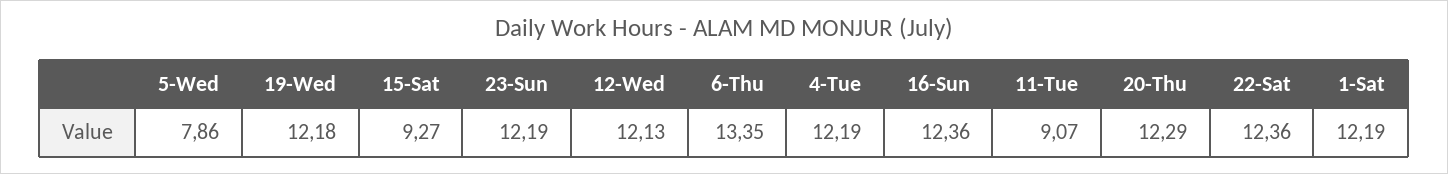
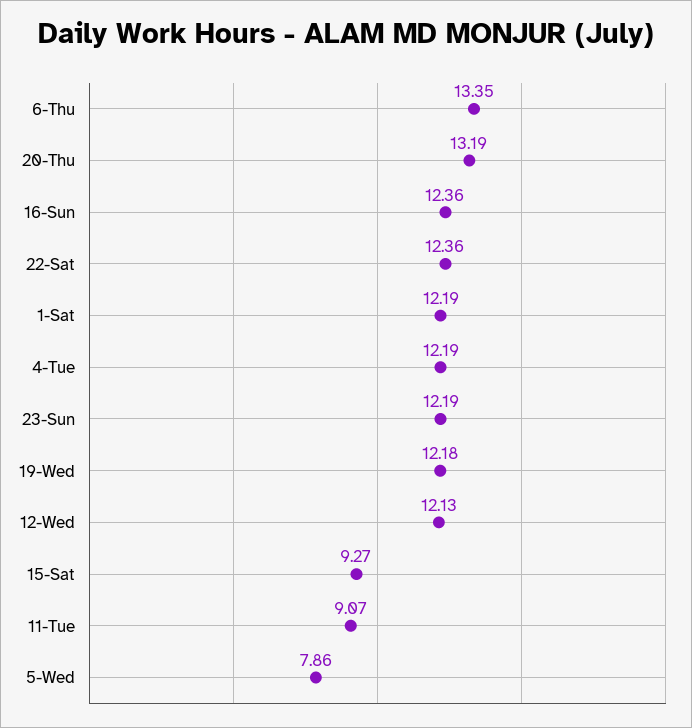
20-Thu: 12.29 -> 13.19

